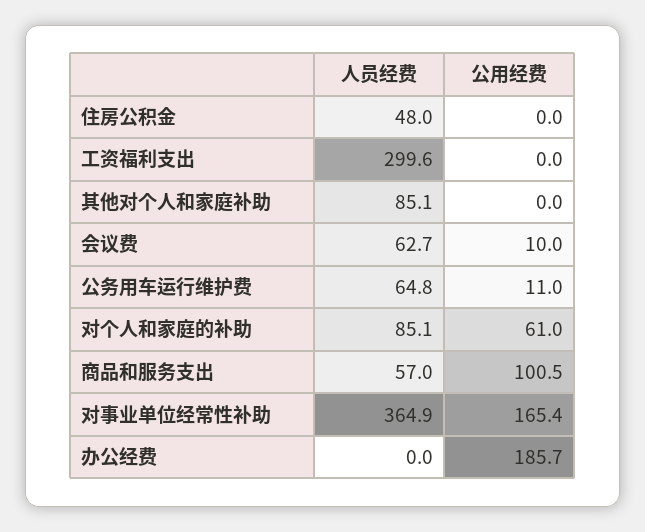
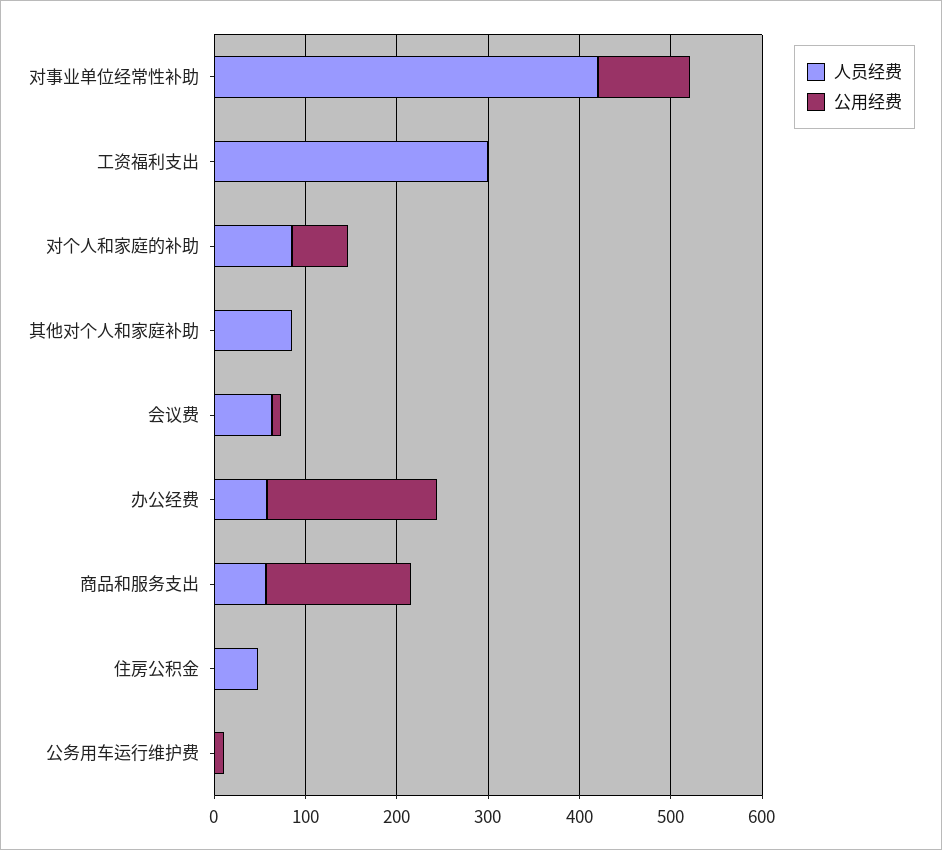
人员经费, 公务用车运行维护费: 64.8 -> 0
公用经费, 商品和服务支出: 100.5 -> 160
人员经费, 对事业单位经常性补助: 364.9 -> 420
公用经费, 对事业单位经常性补助: 165.4 -> 100
人员经费, 办公经费: 0 -> 60

